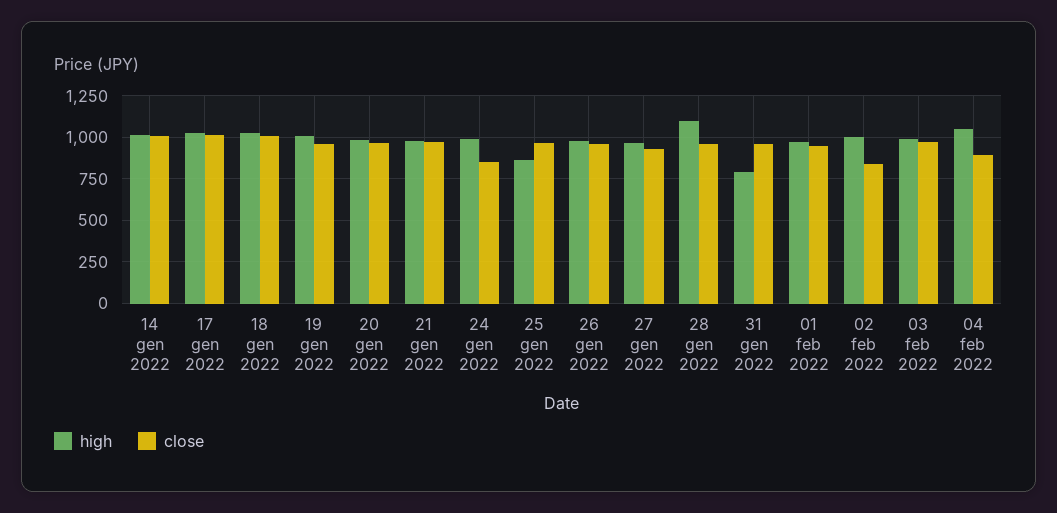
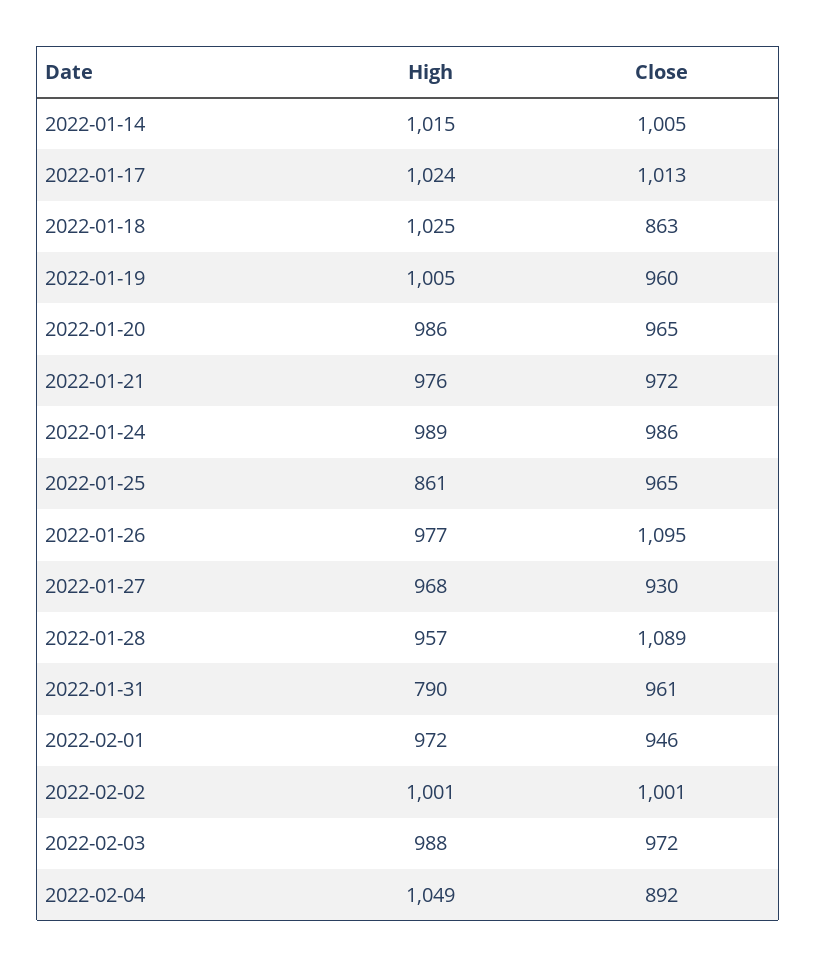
close, 18 gen 2022: 1000 -> 863
close, 24 gen 2022: 850 -> 986
close, 26 gen 2022: 950 -> 1095
high, 28 gen 2022: 1100 -> 957
close, 28 gen 2022: 950 -> 1089
close, 02 feb 2022: 850 -> 1001

